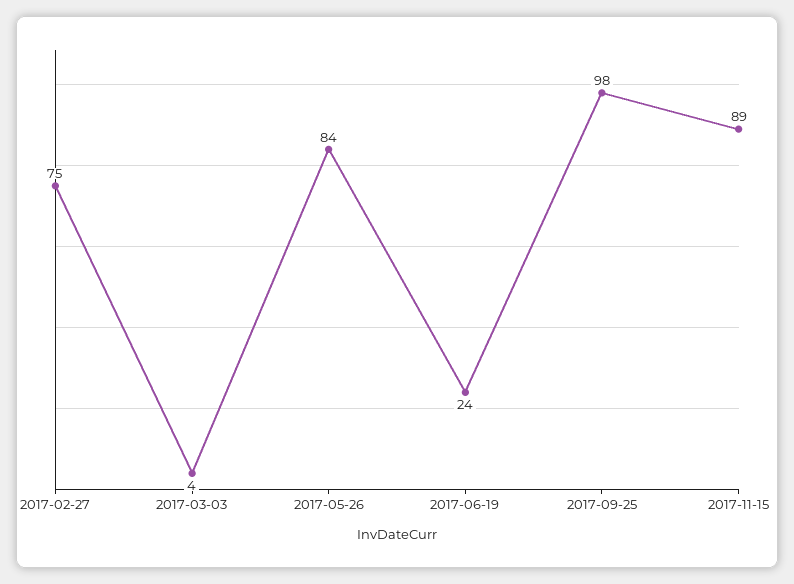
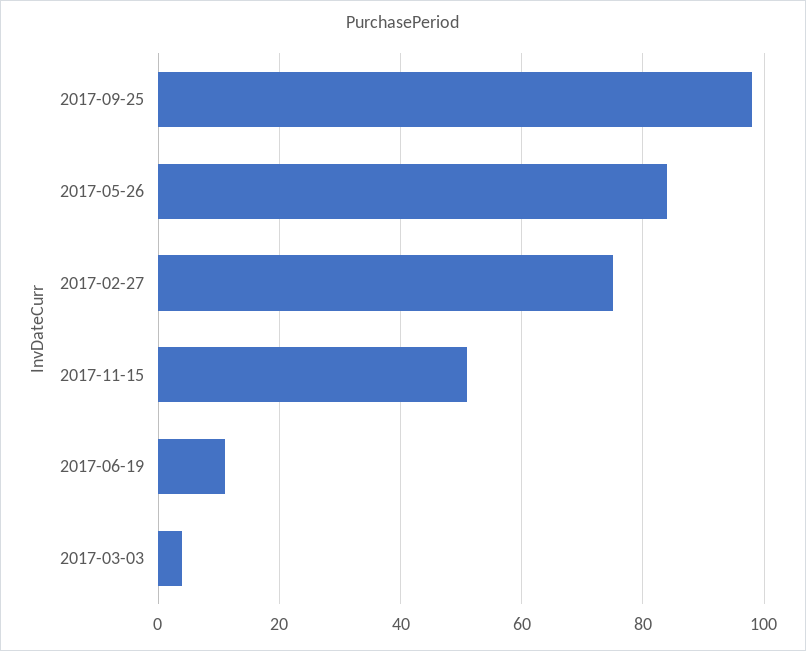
2017-06-19: 24 -> 10
2017-11-15: 89 -> 50

